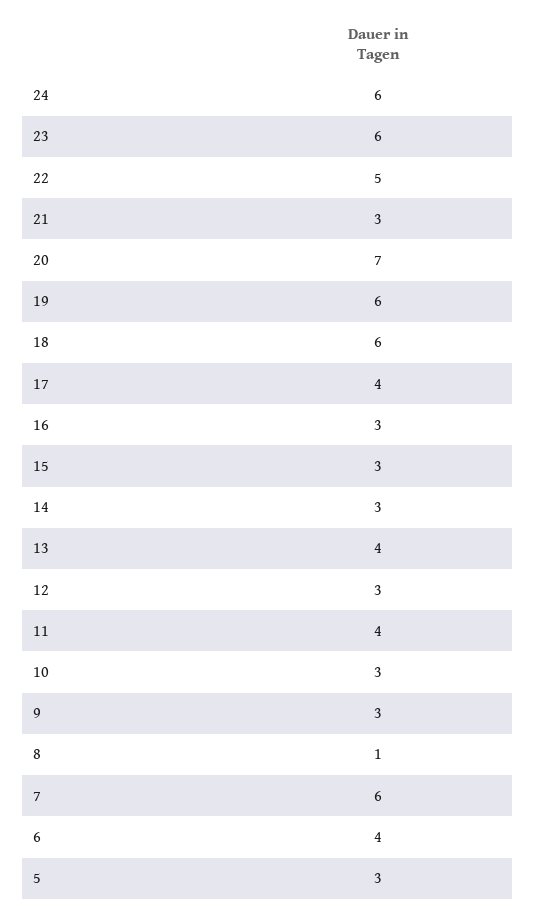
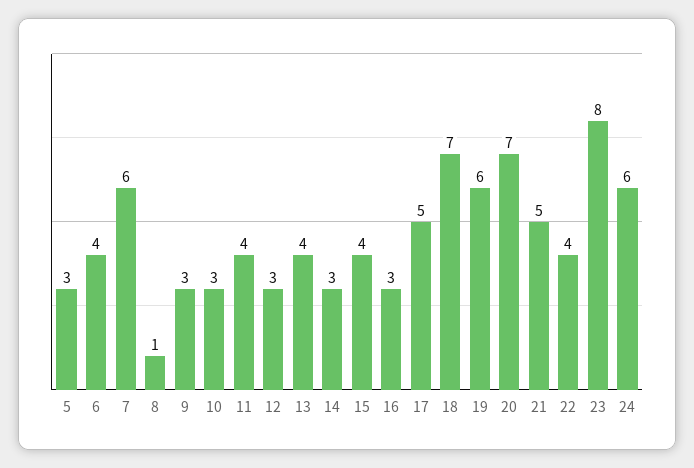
23: 6 -> 8
22: 5 -> 4
21: 3 -> 5
18: 6 -> 7
17: 4 -> 5
15: 3 -> 4

